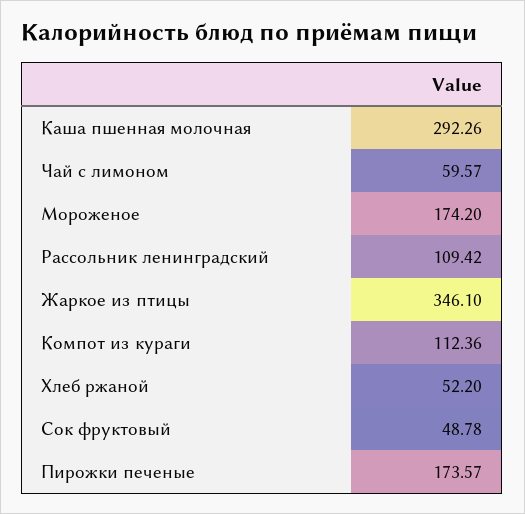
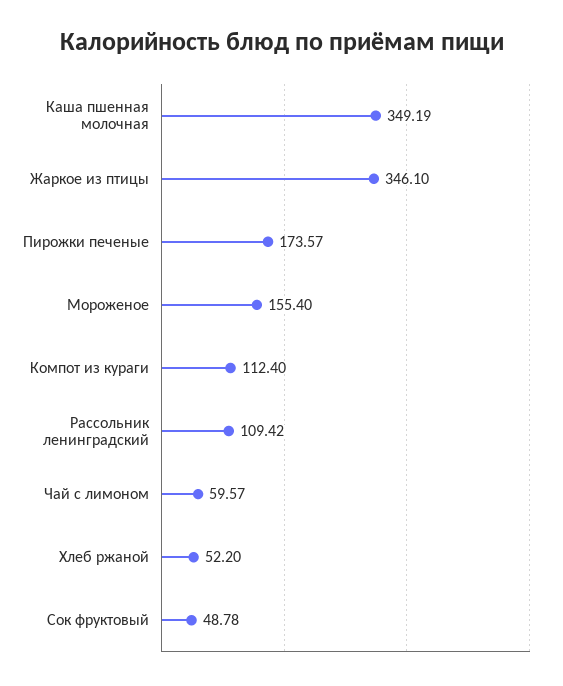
Каша пшенная молочная: 292.26 -> 349.19
Мороженое: 174.2 -> 155.4
Компот из кураги: 112.36 -> 112.4

